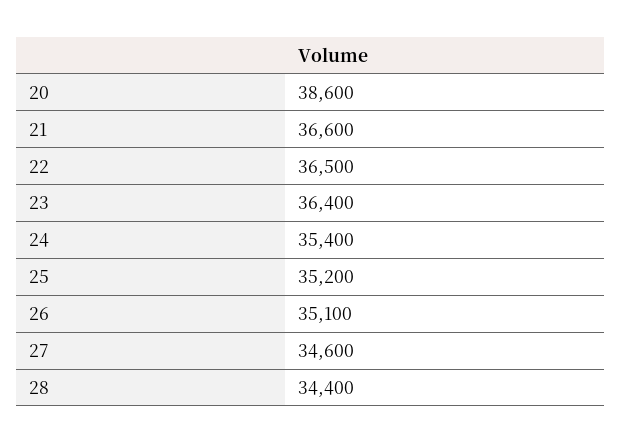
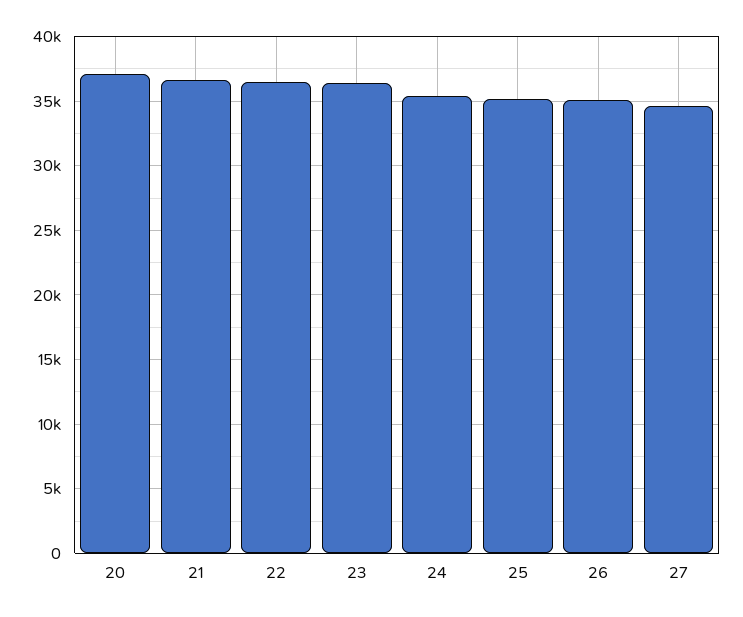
20: 38600 -> 37000
28: 34400 -> none

